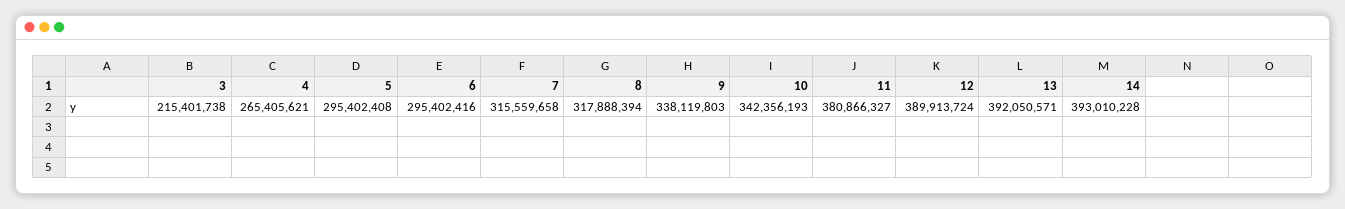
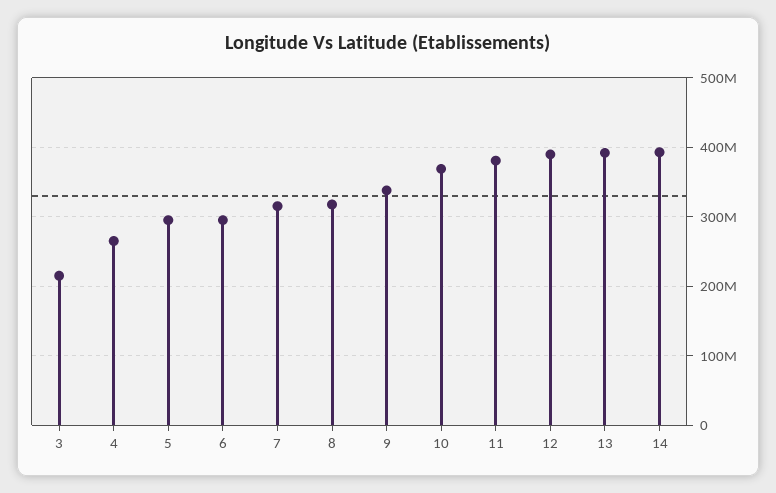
10: 342356193 -> 370000000

